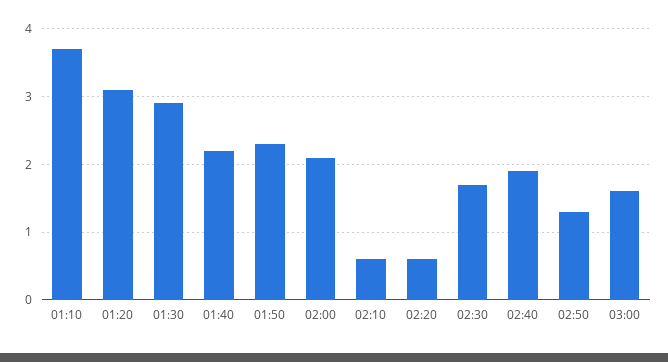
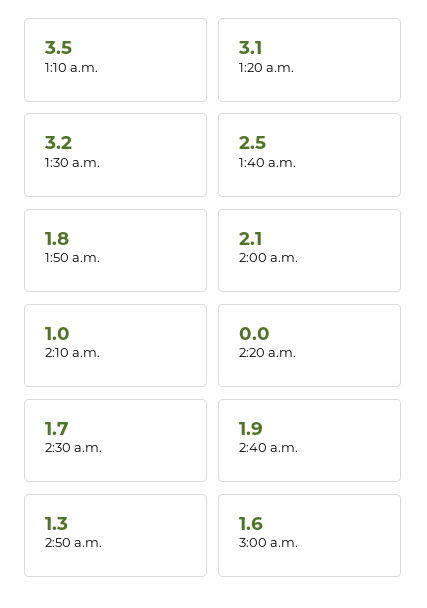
01:10: 3.7 -> 3.5
01:30: 2.9 -> 3.2
01:40: 2.2 -> 2.5
01:50: 2.3 -> 1.8
02:10: 0.6 -> 1
02:20: 0.6 -> 0

